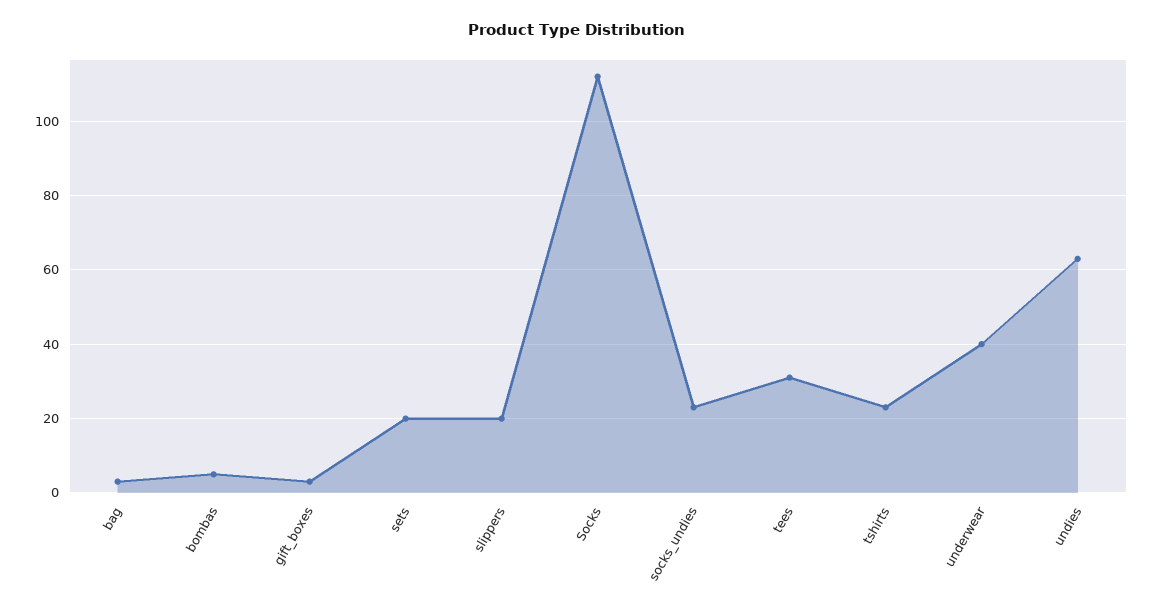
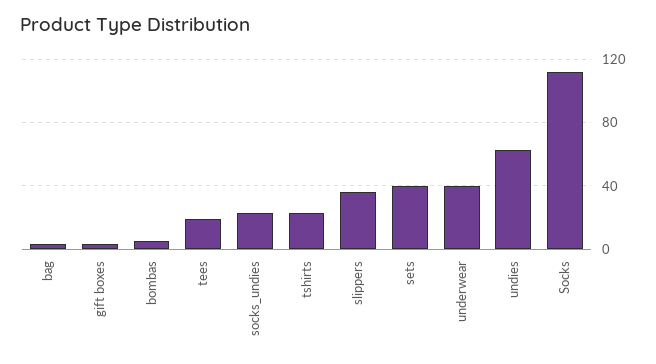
sets: 20 -> 40
slippers: 20 -> 35
tees: 30 -> 20

